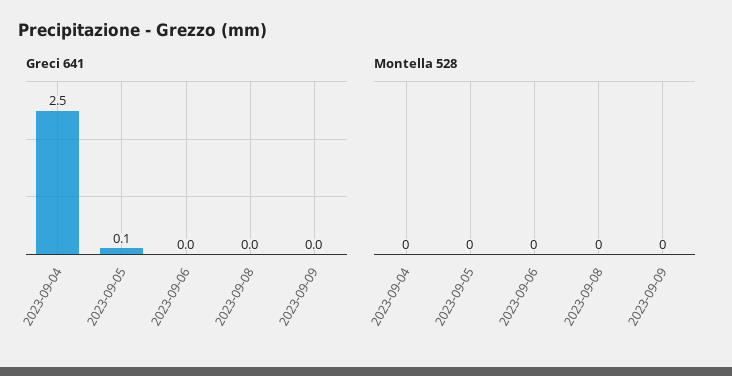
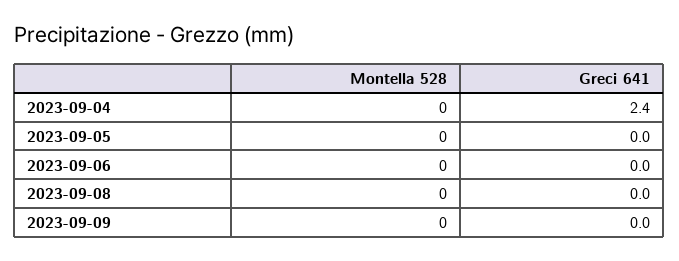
Greci 641, 2023-09-04: 2.5 -> 2.4
Greci 641, 2023-09-05: 0.1 -> 0

